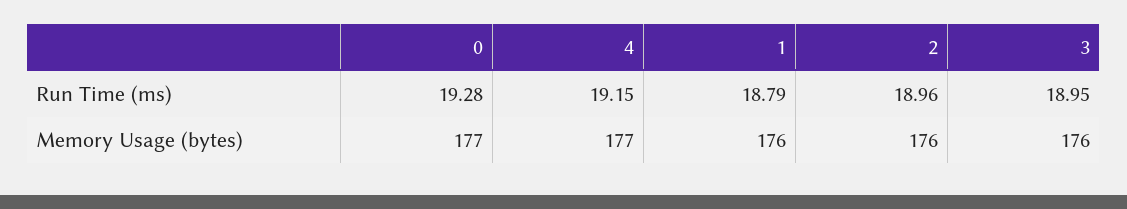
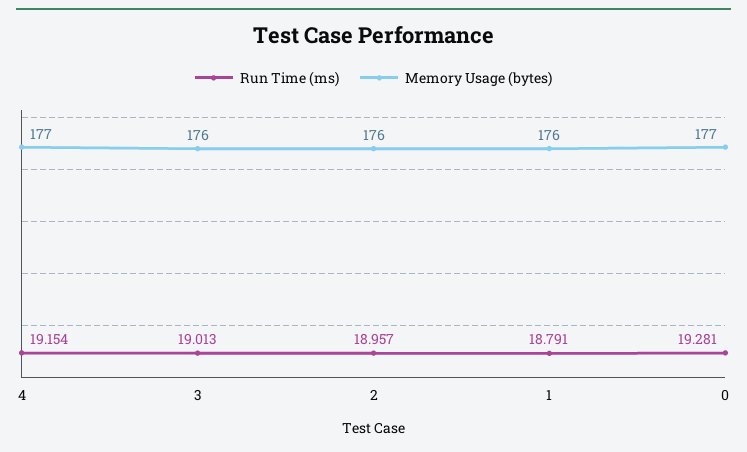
Run Time (ms), 3: 18.95 -> 19.013

